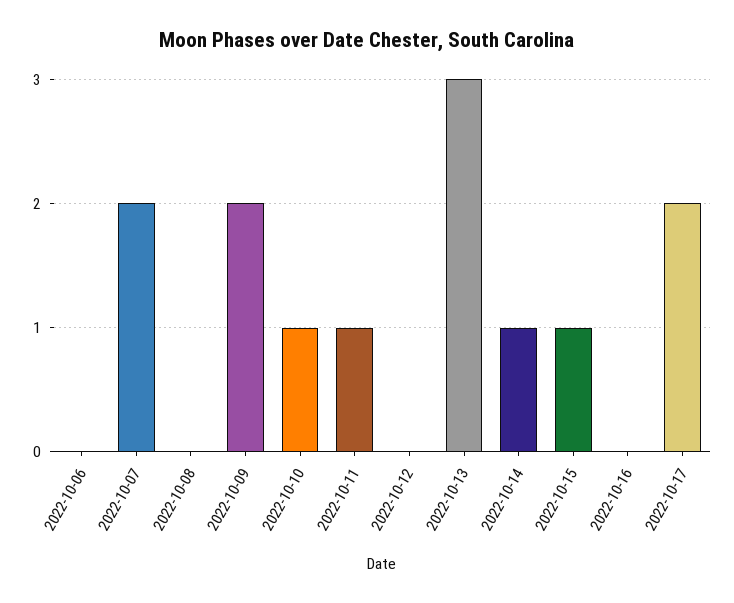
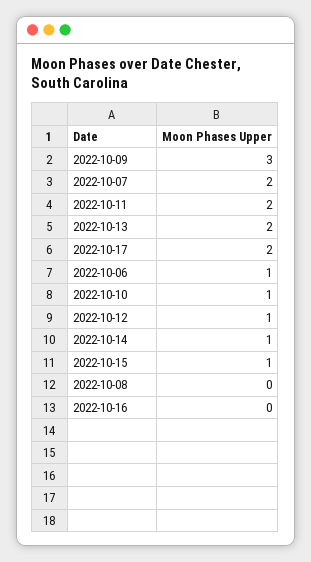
2022-10-06: 0 -> 1
2022-10-09: 2 -> 3
2022-10-11: 1 -> 2
2022-10-12: 0 -> 1
2022-10-13: 3 -> 2

